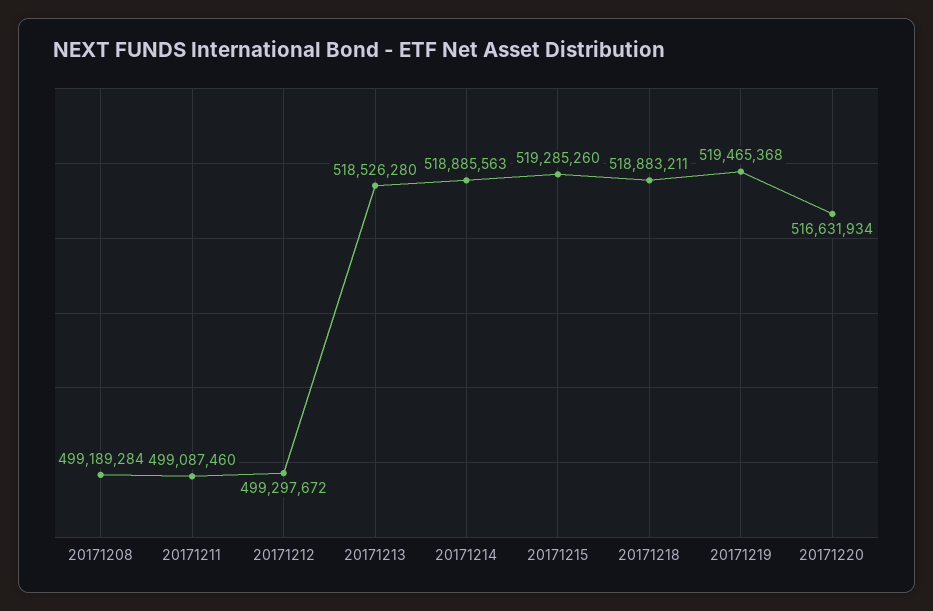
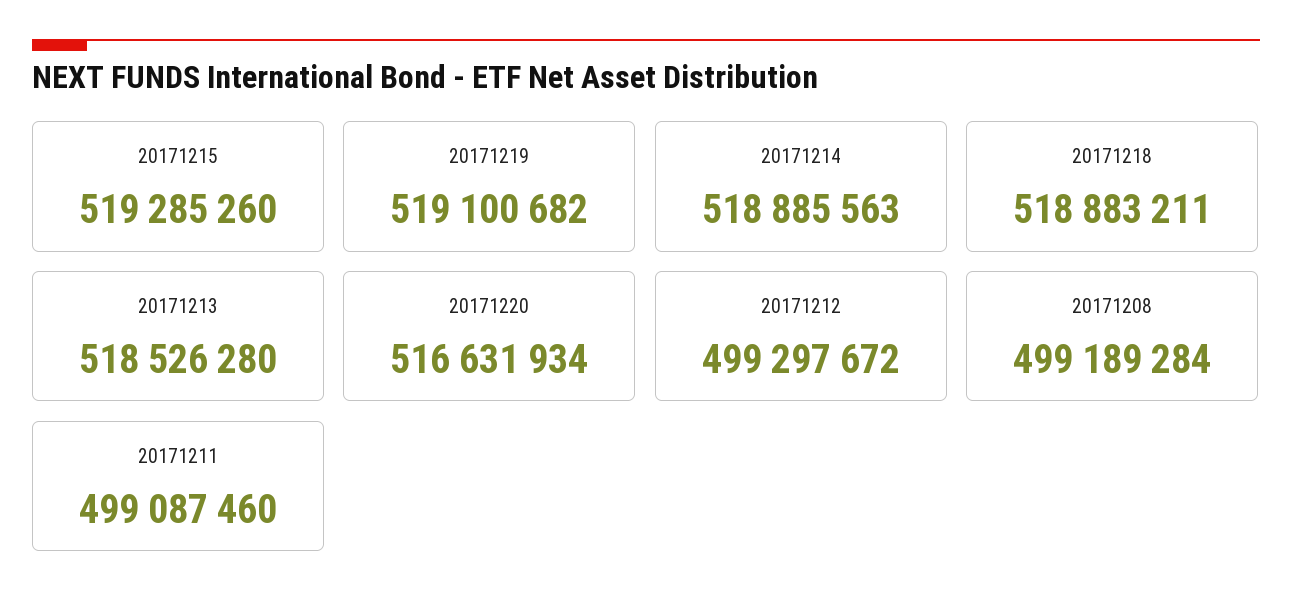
20171219: 519465368 -> 519100682

